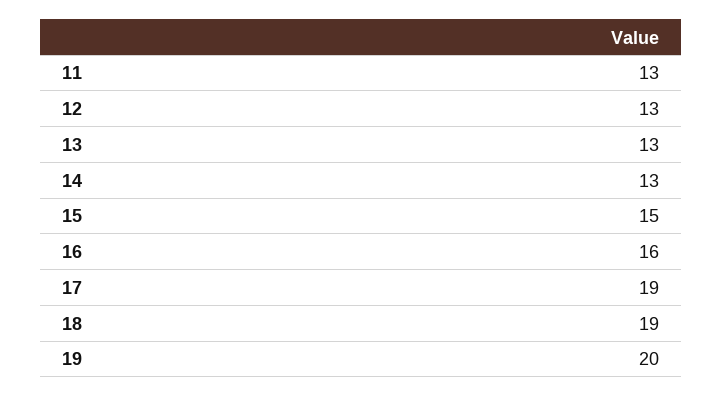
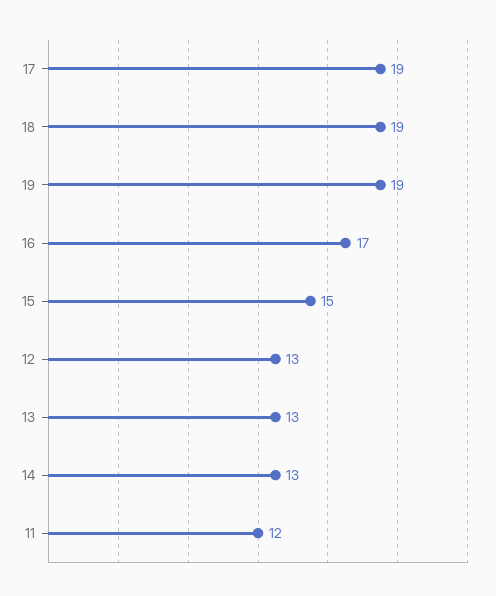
11: 13 -> 12
16: 16 -> 17
19: 20 -> 19

